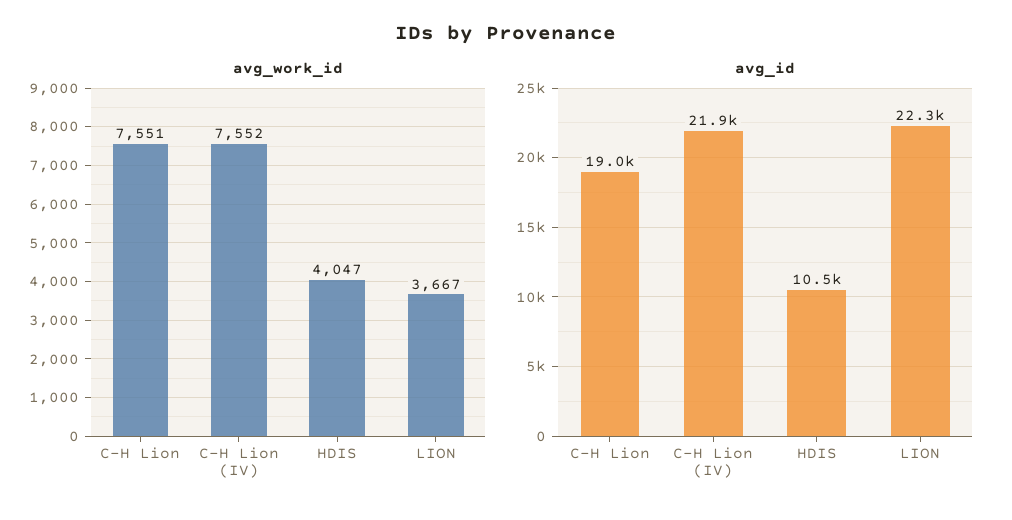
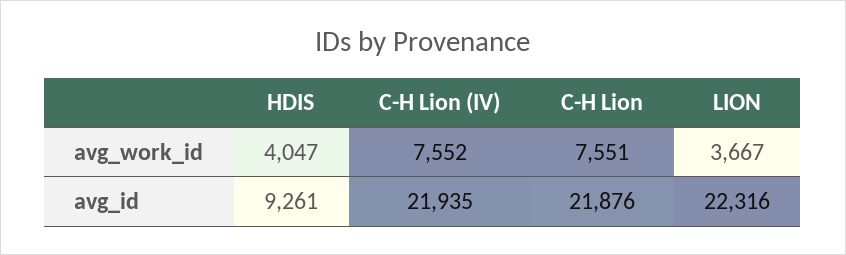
avg_id, C-H Lion: 19000 -> 21876
avg_id, HDIS: 10500 -> 9261

